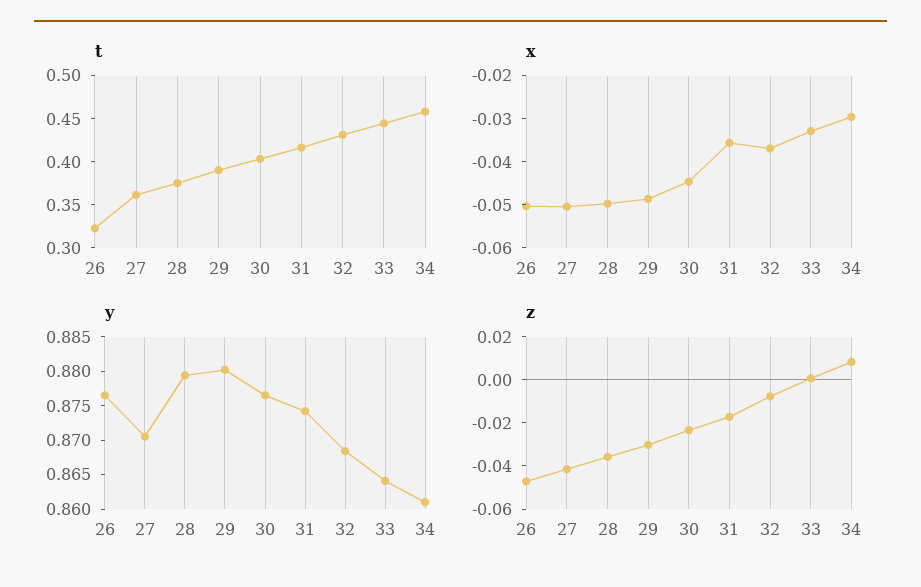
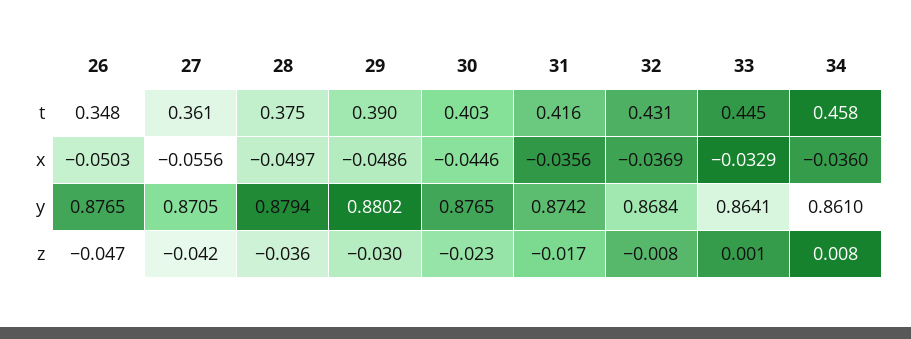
t, 26: 0.32 -> 0.348
x, 27: -0.05 -> -0.0556
x, 34: -0.03 -> -0.036

